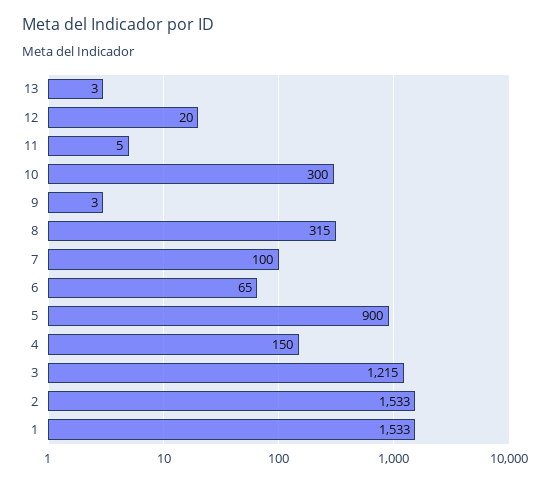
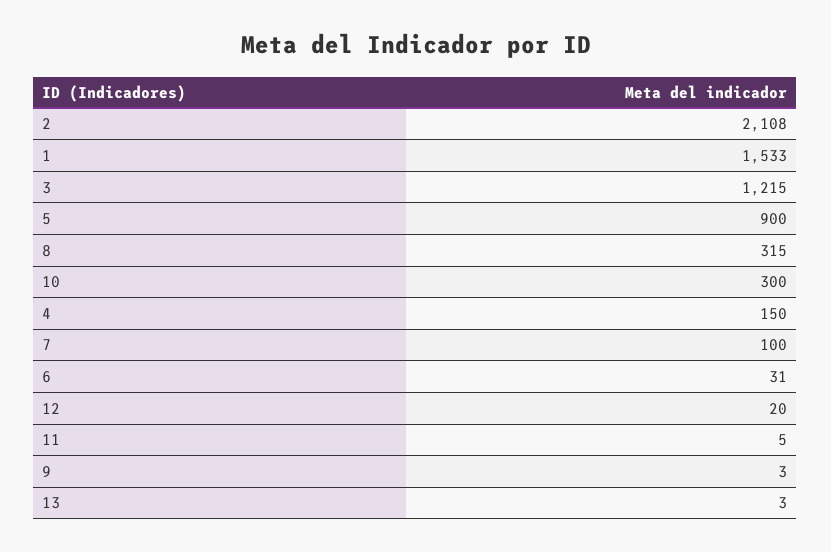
6: 65 -> 31
2: 1533 -> 2108

